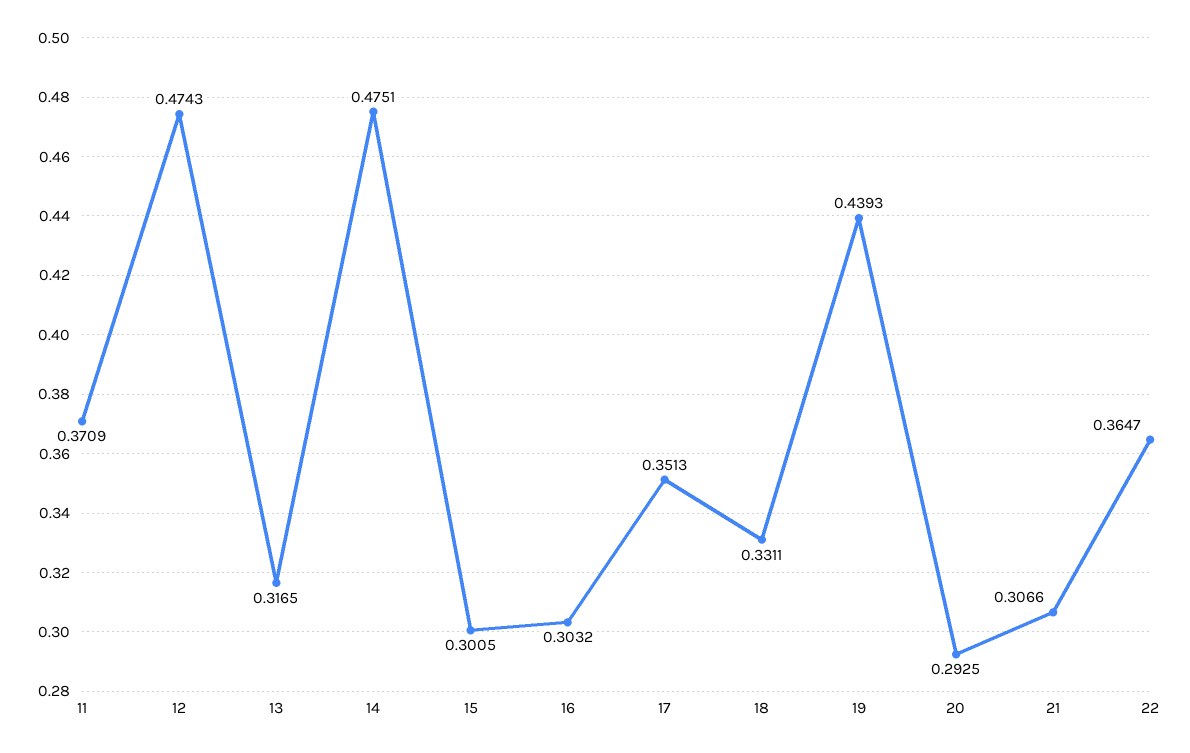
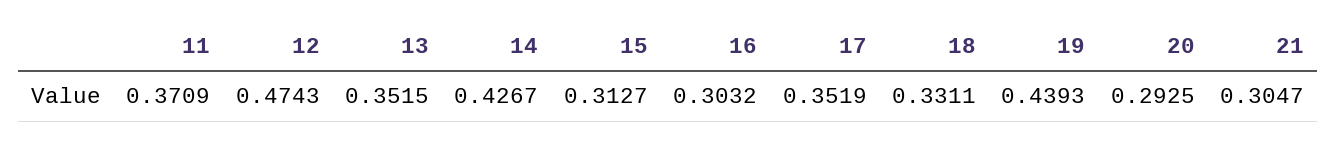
13: 0.3165 -> 0.3515
14: 0.4751 -> 0.4267
15: 0.3005 -> 0.3127
17: 0.3513 -> 0.3519
21: 0.3066 -> 0.3047
22: 0.3647 -> none

